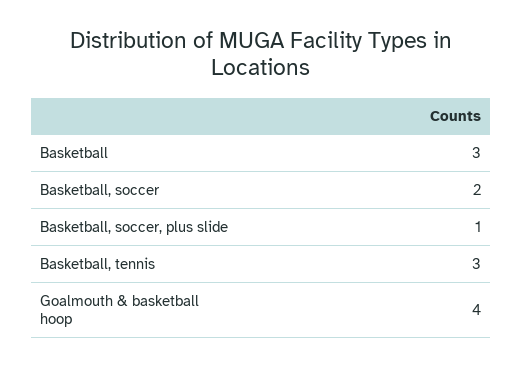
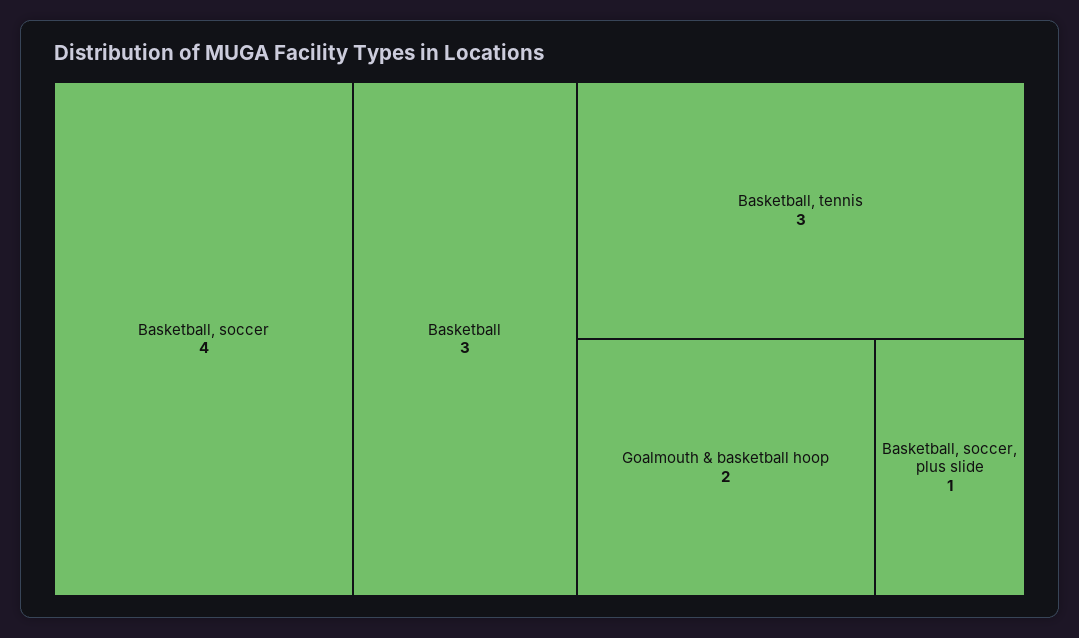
Basketball, soccer: 2 -> 4
Goalmouth & basketball hoop: 4 -> 2

